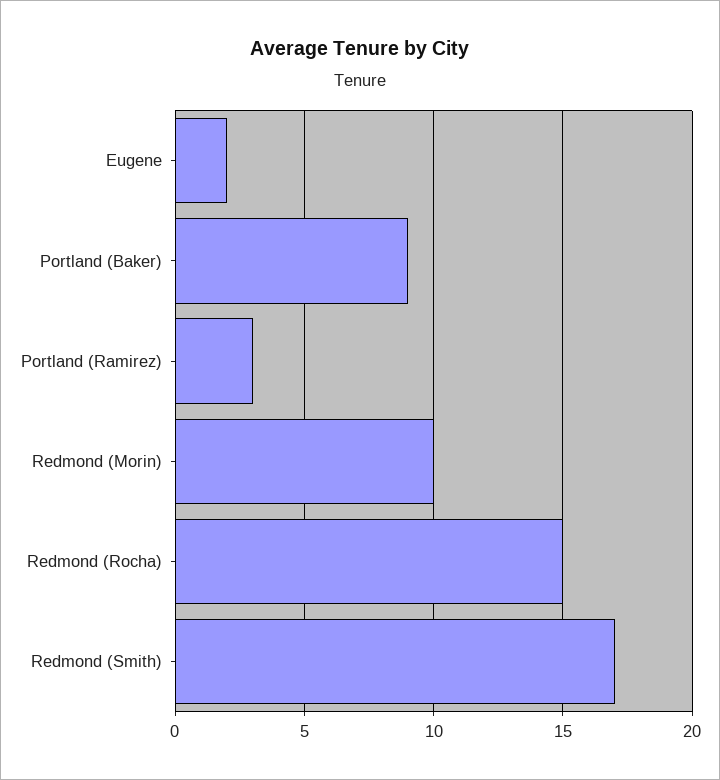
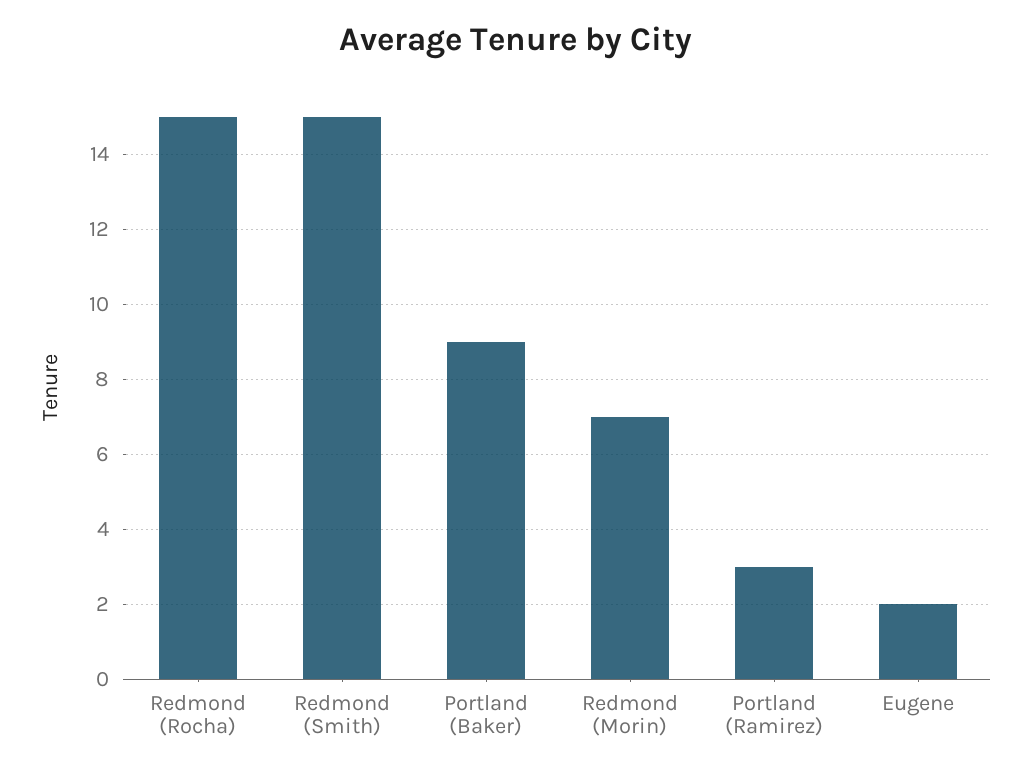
Redmond (Morin): 10 -> 7
Redmond (Smith): 17 -> 15

